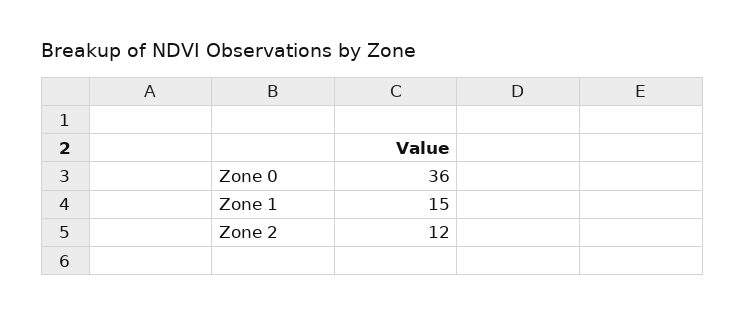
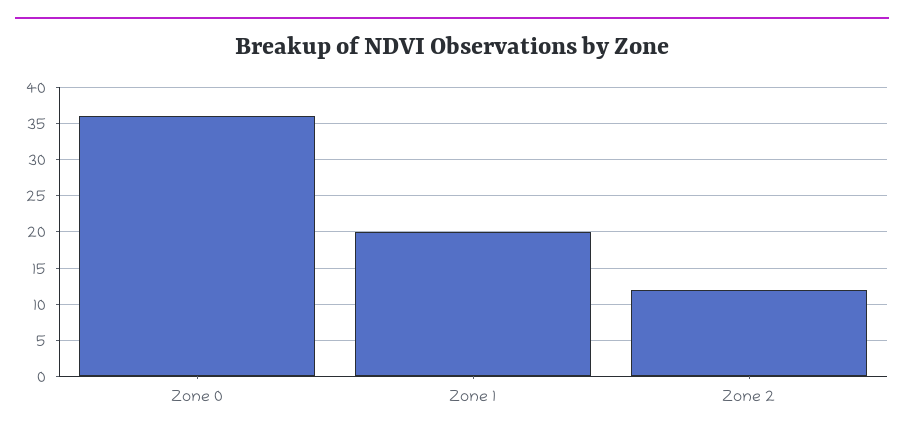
Zone 1: 15 -> 20

